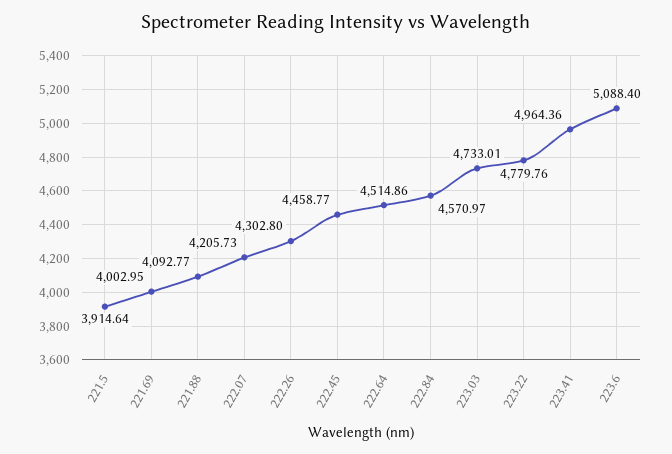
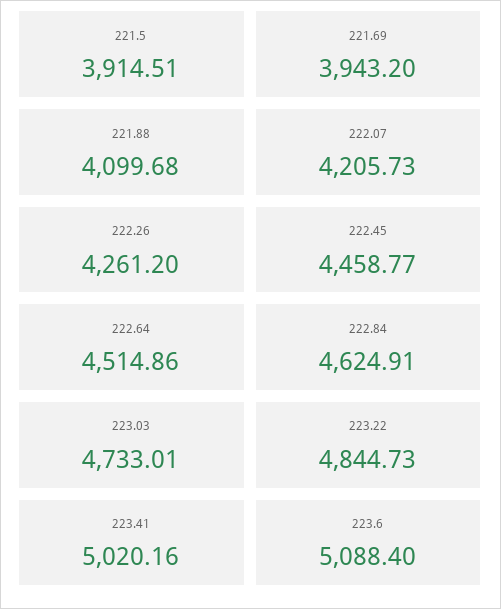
221.5: 3914.64 -> 3914.51
221.69: 4002.95 -> 3943.2
221.88: 4092.77 -> 4099.68
222.26: 4302.8 -> 4261.2
222.84: 4570.97 -> 4624.91
223.22: 4779.76 -> 4844.73
223.41: 4964.36 -> 5020.16

